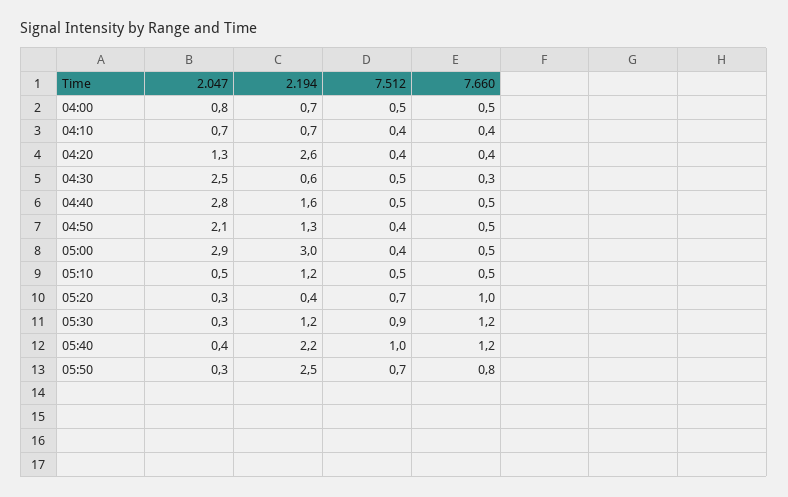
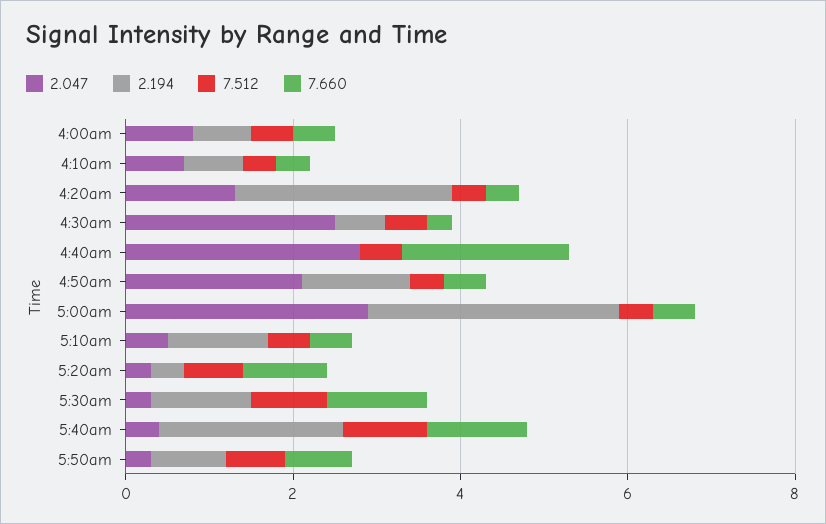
2.194, 04:40: 1.6 -> 0
7.660, 04:40: 0.5 -> 2
2.194, 05:50: 2.5 -> 1

